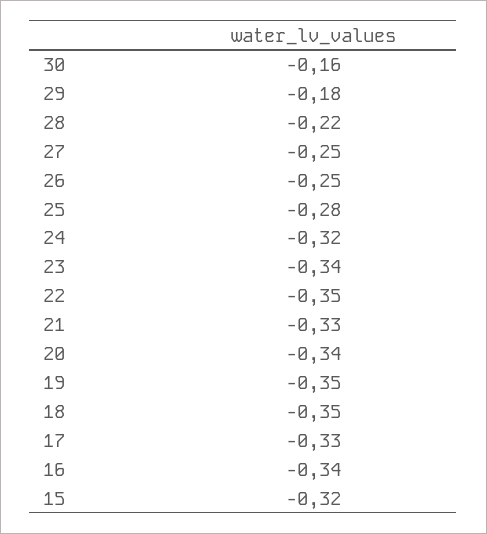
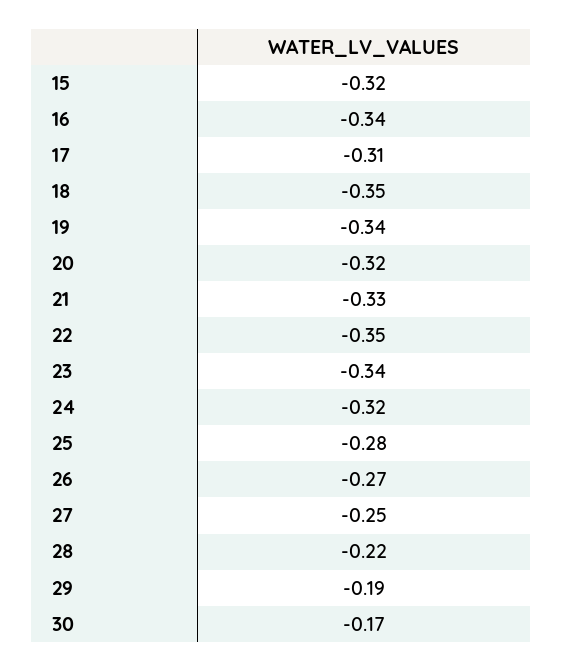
30: -0.16 -> -0.17
29: -0.18 -> -0.19
26: -0.25 -> -0.27
20: -0.34 -> -0.32
19: -0.35 -> -0.34
17: -0.33 -> -0.31

